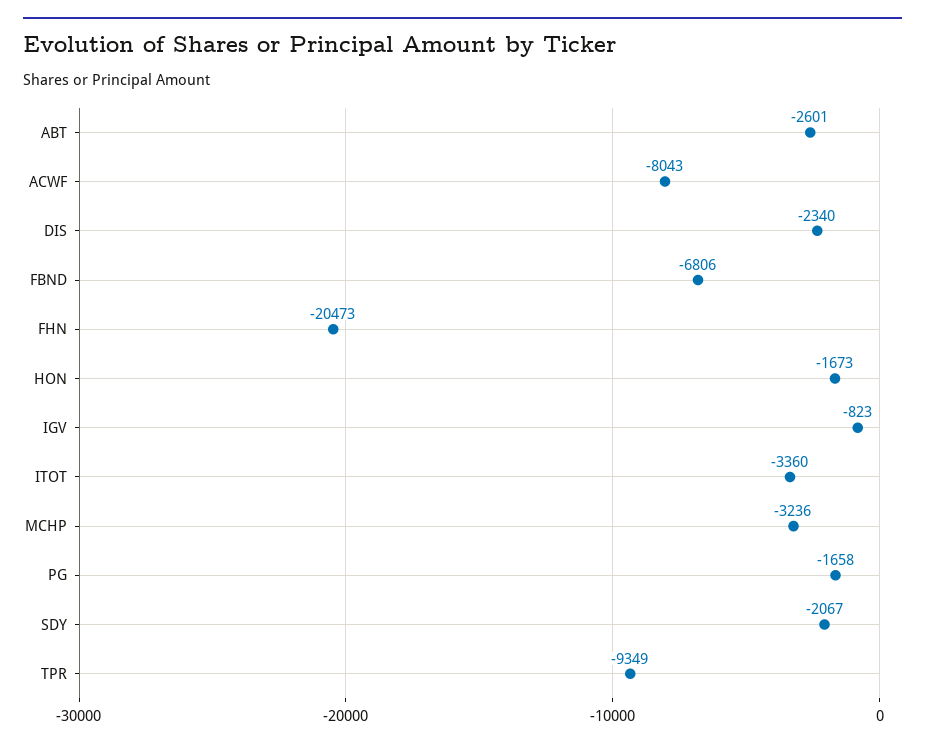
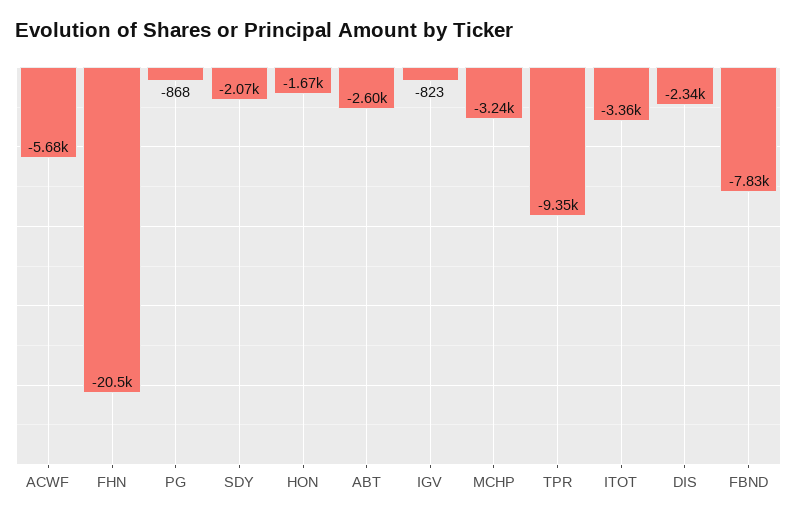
ACWF: -8043 -> -5680
FBND: -6806 -> -7830
PG: -1658 -> -868

